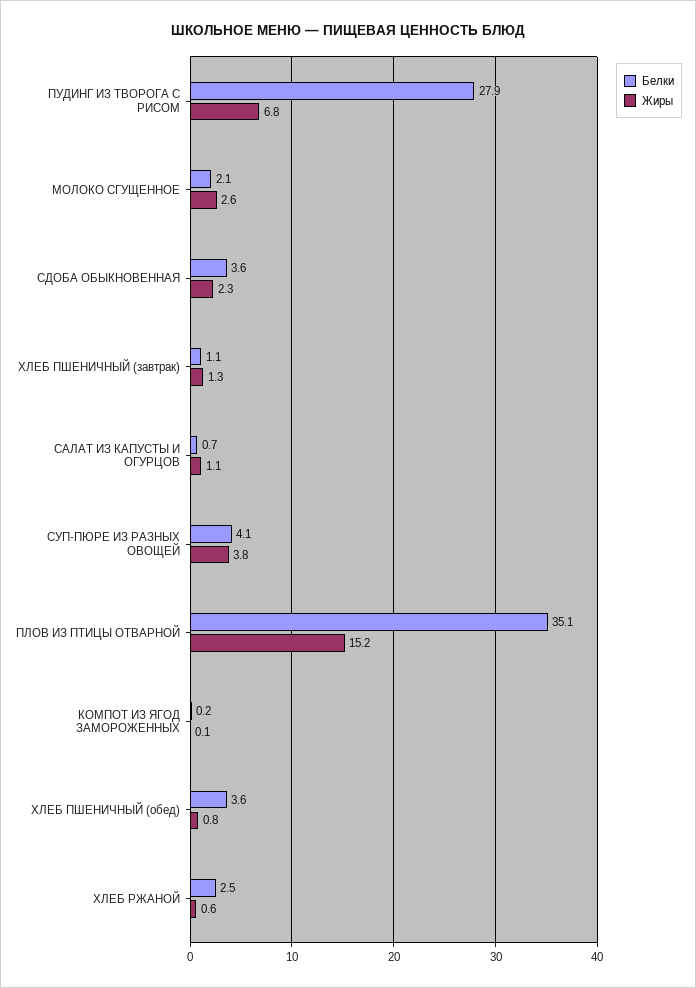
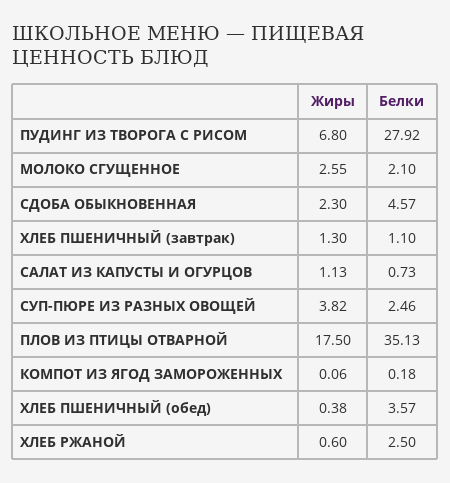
Белки, СДОБА ОБЫКНОВЕННАЯ: 3.6 -> 4.57
Белки, СУП-ПЮРЕ ИЗ РАЗНЫХ ОВОЩЕЙ: 4.1 -> 2.46
Жиры, ПЛОВ ИЗ ПТИЦЫ ОТВАРНОЙ: 15.2 -> 17.5
Жиры, ХЛЕБ ПШЕНИЧНЫЙ (обед): 0.8 -> 0.38

